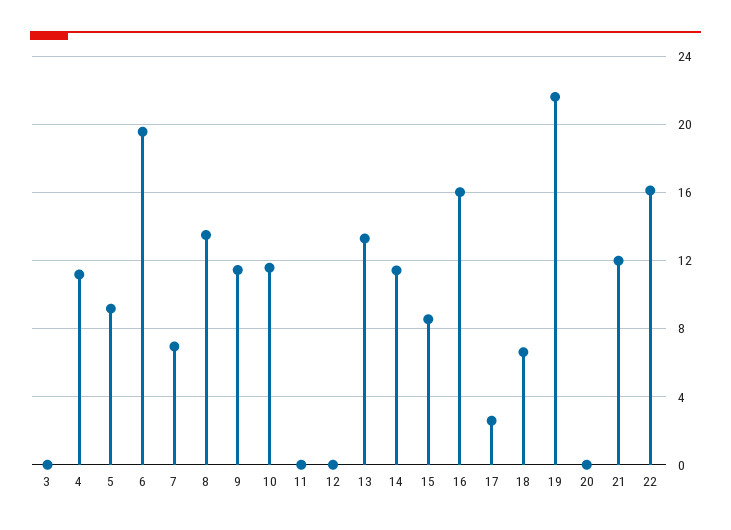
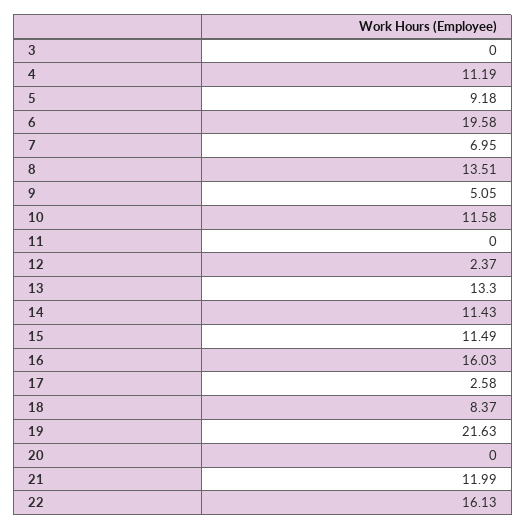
9: 11.5 -> 5.05
12: 0 -> 2.37
15: 8.5 -> 11.49
18: 6.5 -> 8.37

